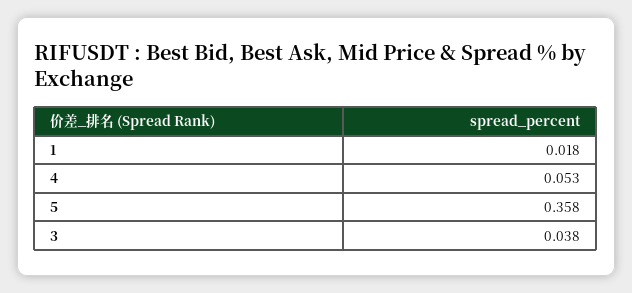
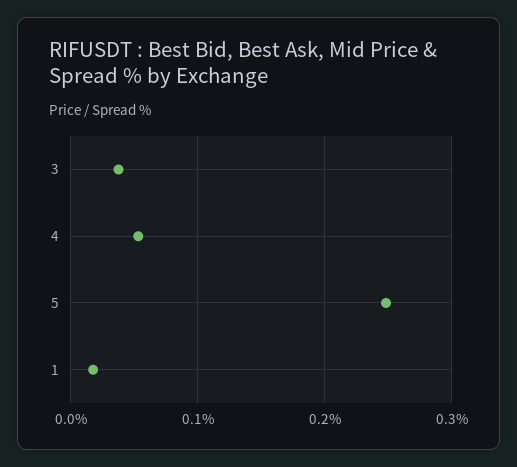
5: 0.358 -> 0.25

